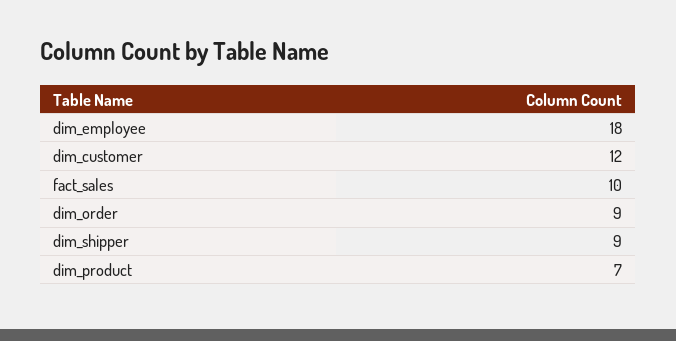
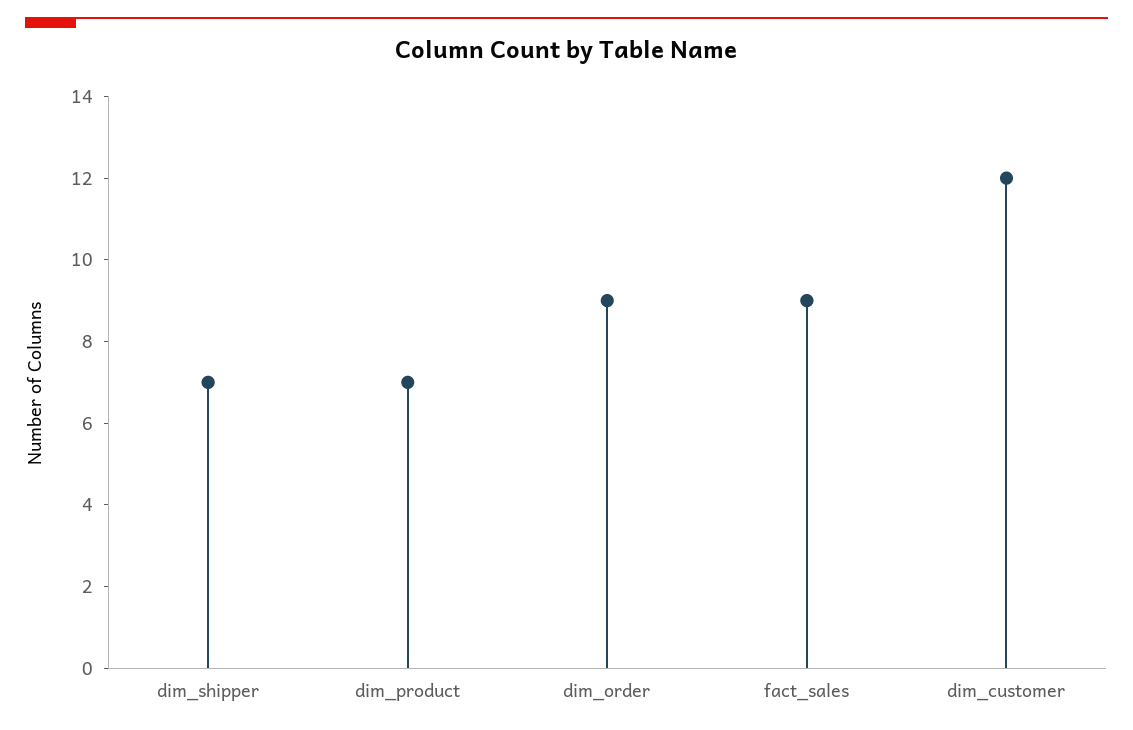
dim_employee: 18 -> none
fact_sales: 10 -> 9
dim_shipper: 9 -> 7

